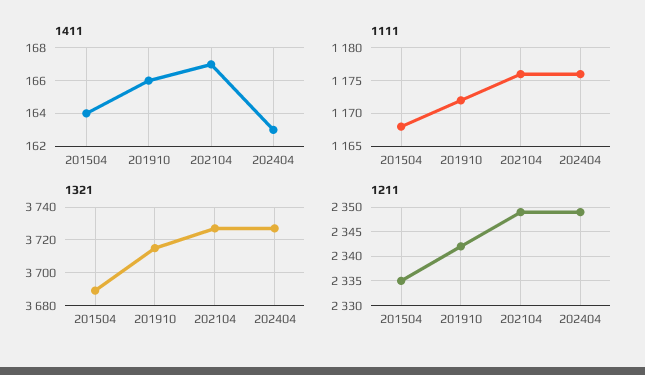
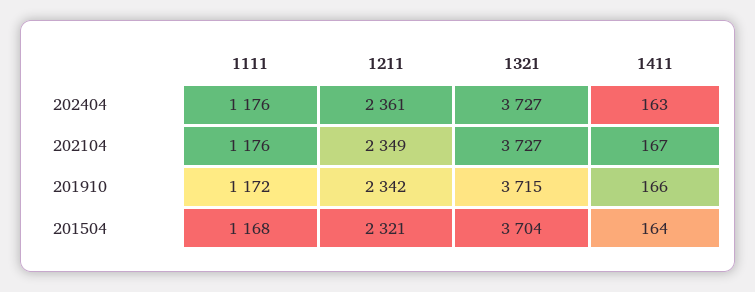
1321, 201504: 3690 -> 3704
1211, 201504: 2335 -> 2321
1211, 202404: 2350 -> 2361

